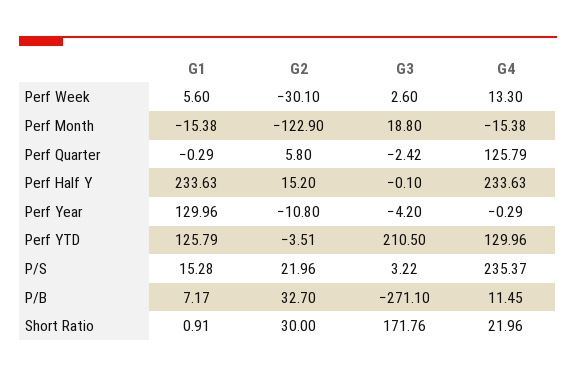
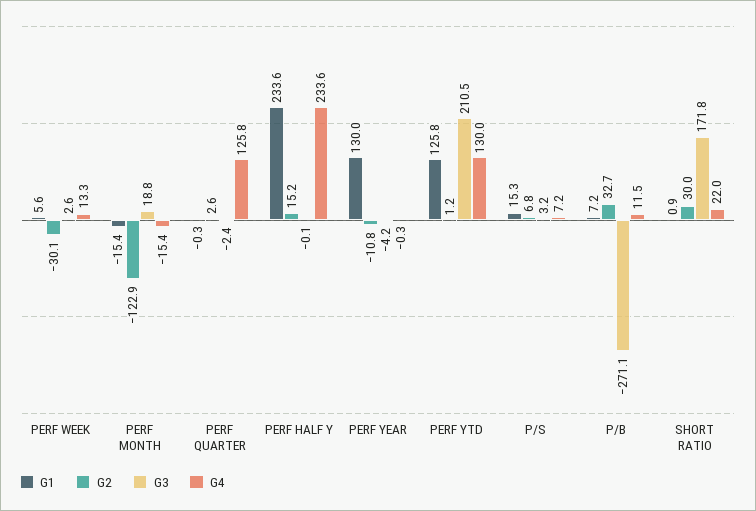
G2, Perf Quarter: 5.8 -> 2.6
G2, Perf YTD: -3.51 -> 1.2
G2, P/S: 21.96 -> 6.8
G4, P/S: 235.37 -> 7.2

